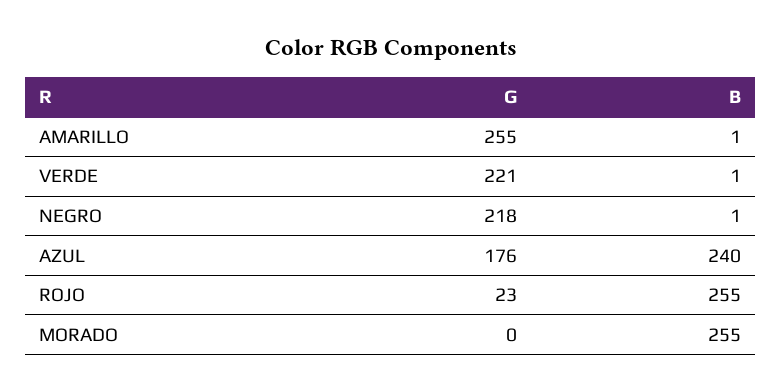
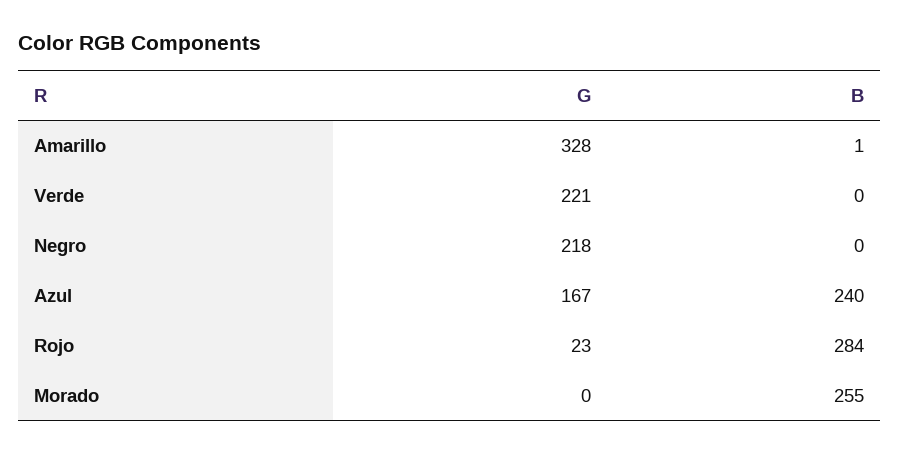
G, AMARILLO: 255 -> 328
B, VERDE: 1 -> 0
B, NEGRO: 1 -> 0
G, AZUL: 176 -> 167
B, ROJO: 255 -> 284

